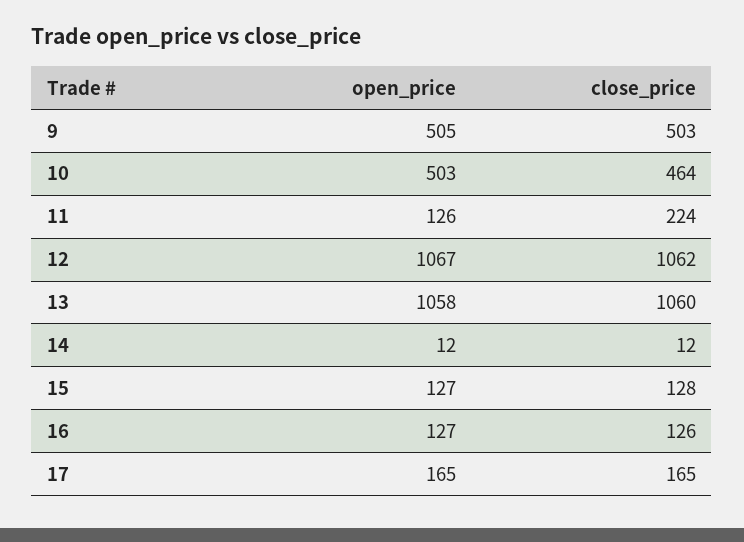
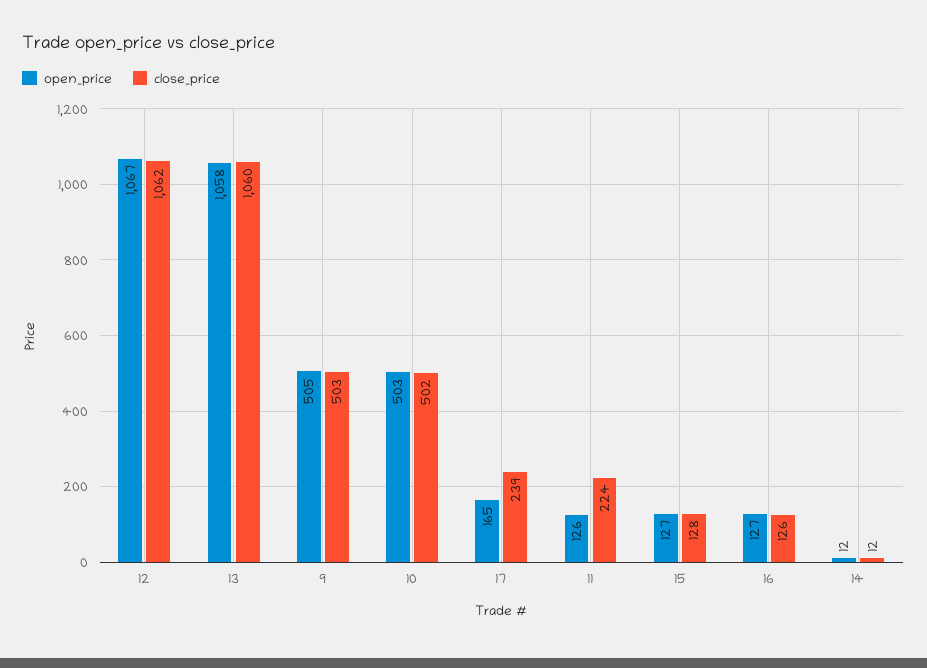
close_price, 10: 464 -> 502
close_price, 17: 165 -> 239

